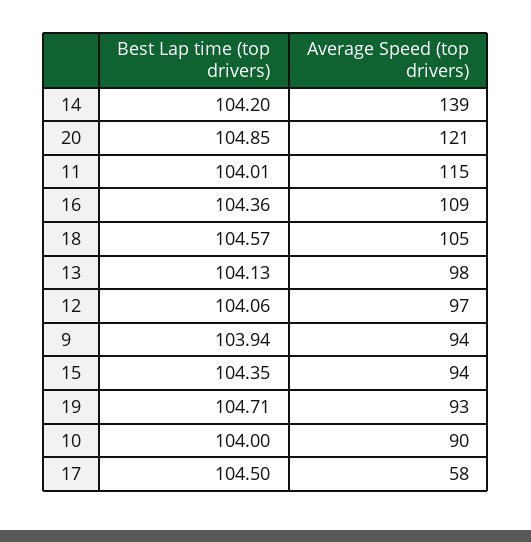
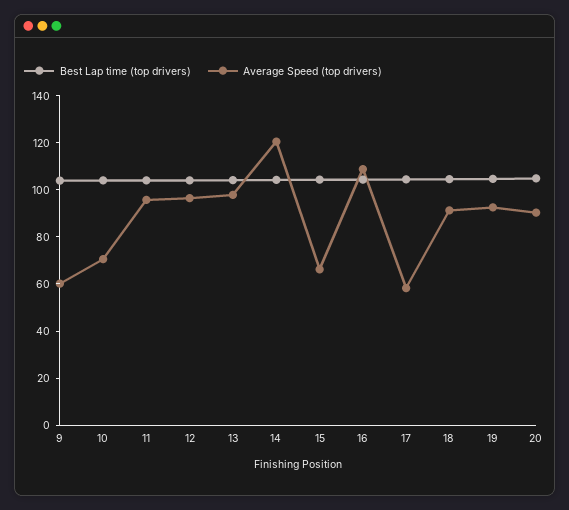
Average Speed (top drivers), 14: 139 -> 120
Average Speed (top drivers), 20: 121 -> 90
Average Speed (top drivers), 11: 115 -> 95
Average Speed (top drivers), 18: 105 -> 90
Average Speed (top drivers), 9: 94 -> 60
Average Speed (top drivers), 15: 94 -> 65
Average Speed (top drivers), 10: 90 -> 70

